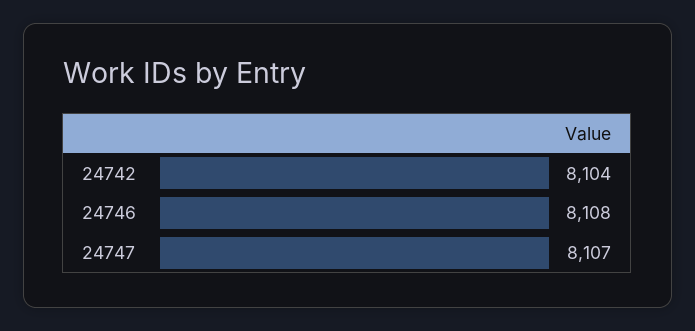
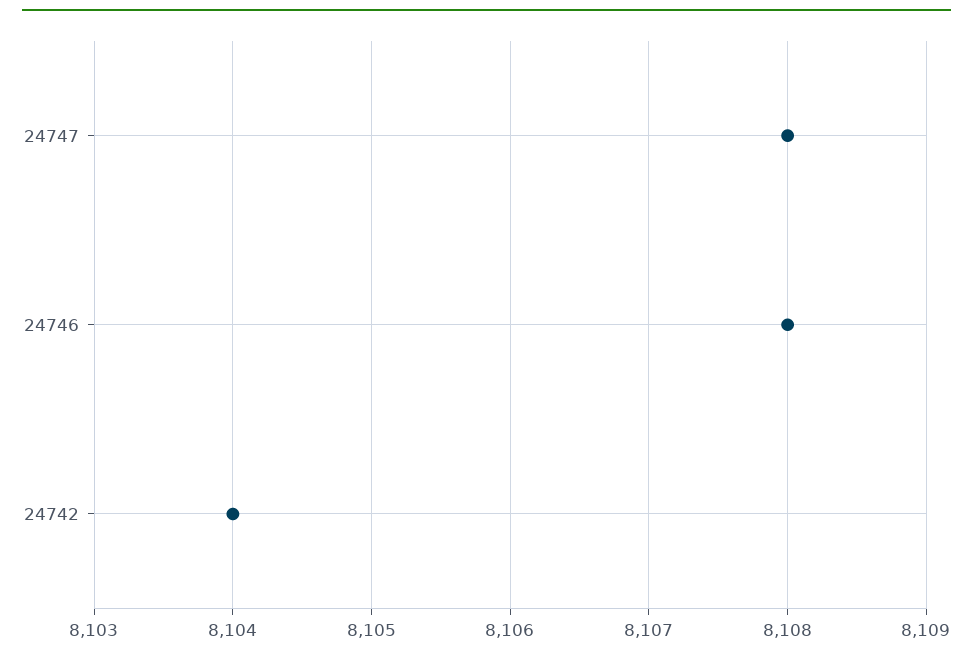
24747: 8107 -> 8108

